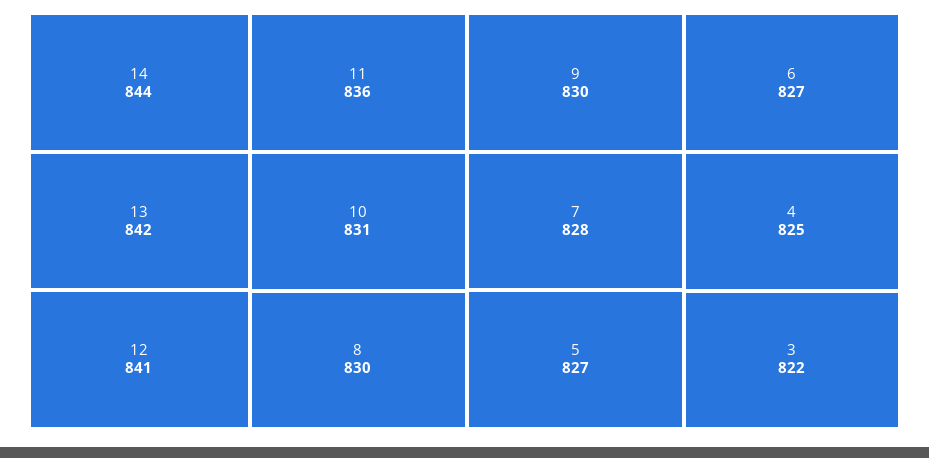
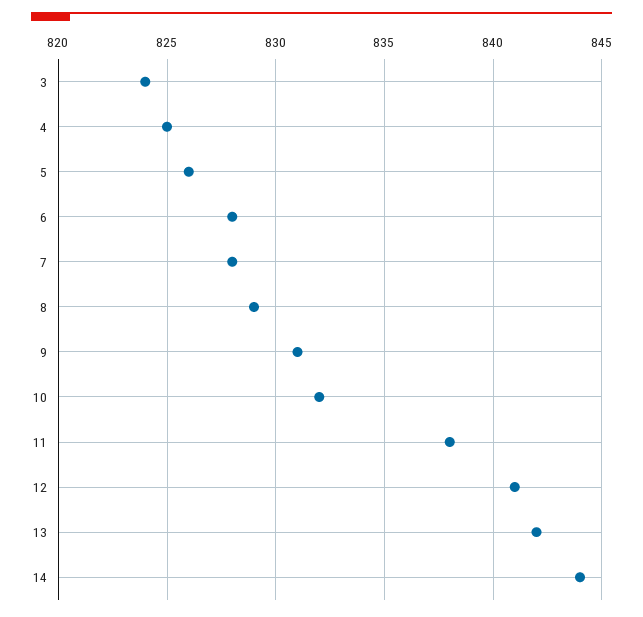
11: 836 -> 838
10: 831 -> 832
8: 830 -> 829
9: 830 -> 831
5: 827 -> 826
6: 827 -> 828
3: 822 -> 824

